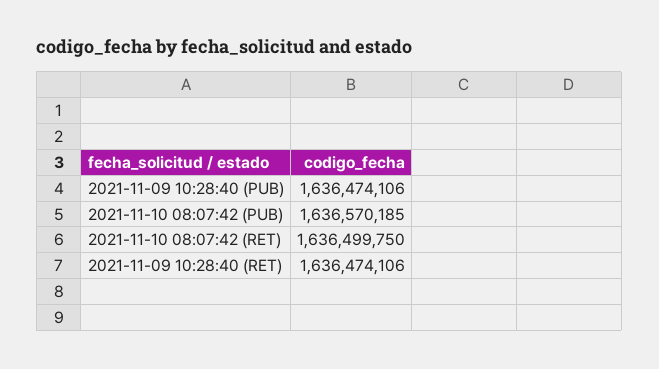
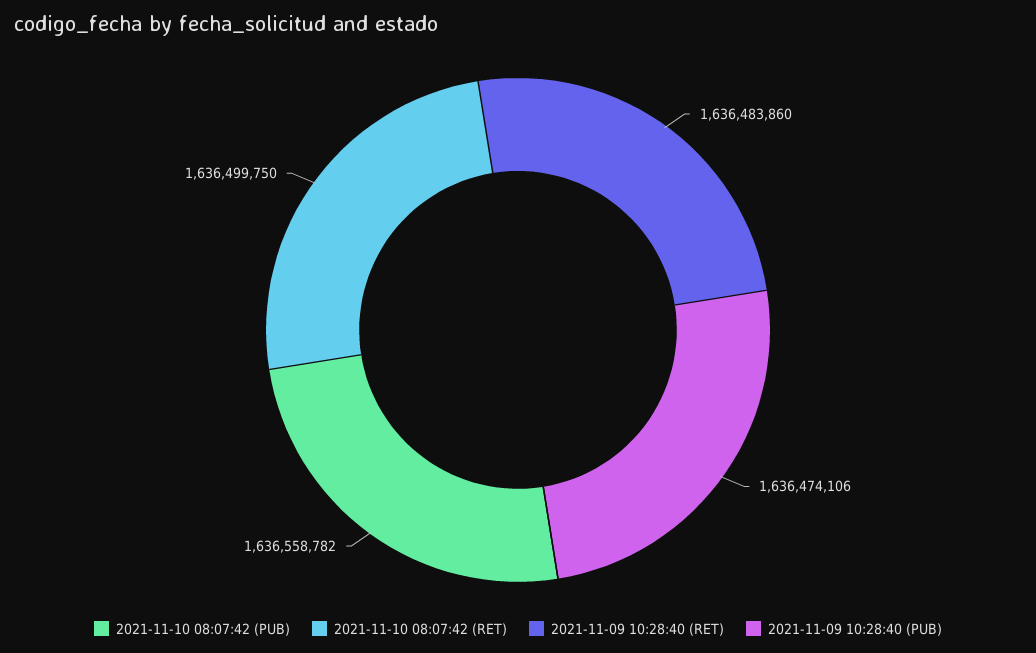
2021-11-10 08:07:42 (PUB): 1636570185 -> 1636558782
2021-11-09 10:28:40 (RET): 1636474106 -> 1636483860

